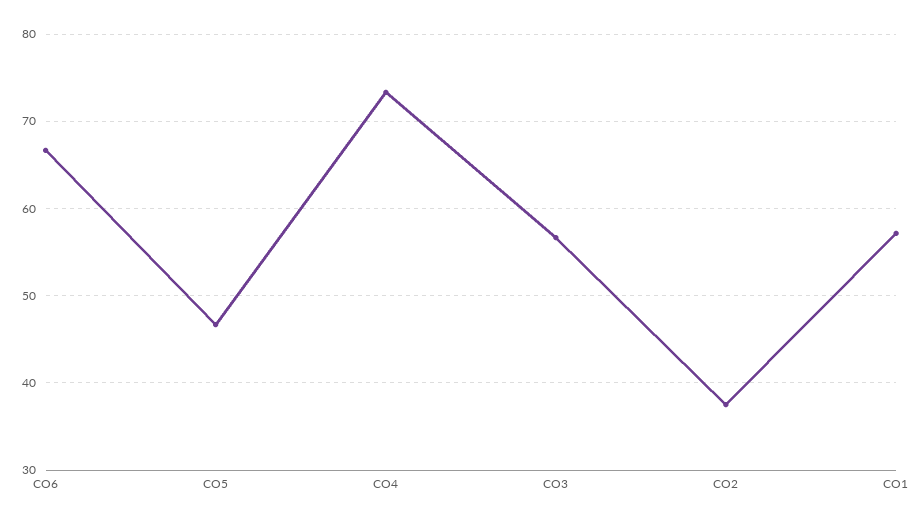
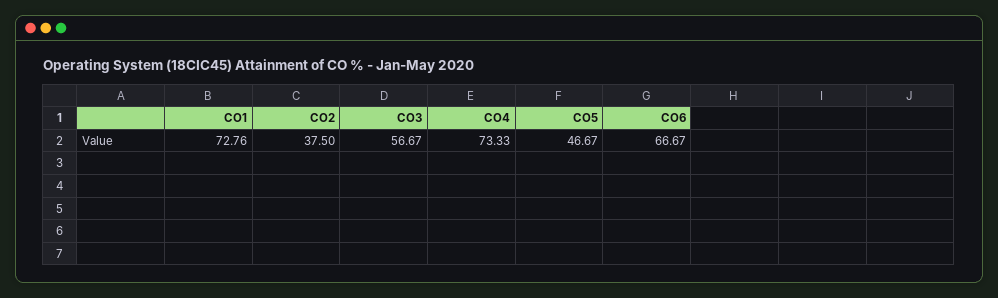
CO1: 57 -> 72.76

